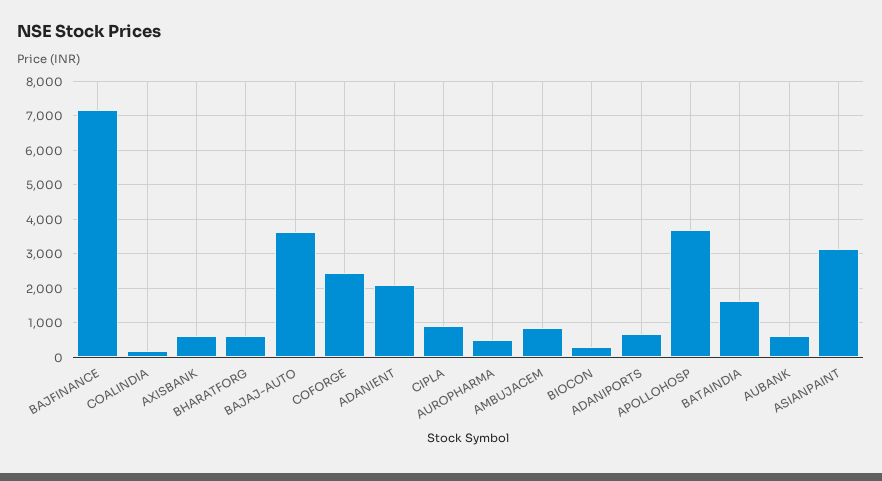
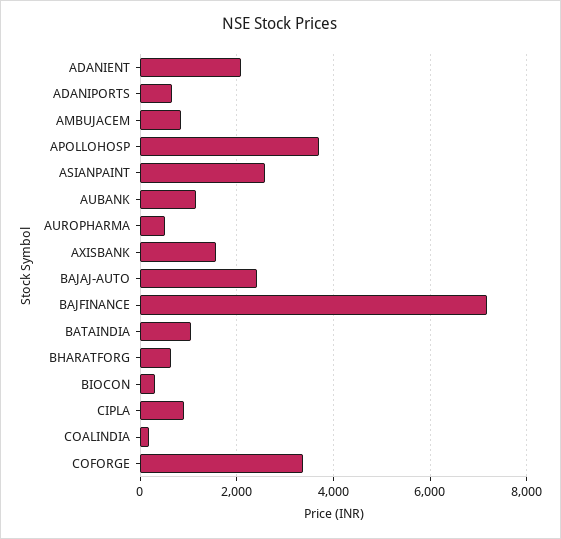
AXISBANK: 600 -> 1600
BAJAJ-AUTO: 3600 -> 2400
COFORGE: 2400 -> 3400
BATAINDIA: 1600 -> 1000
AUBANK: 600 -> 1200
ASIANPAINT: 3200 -> 2600

